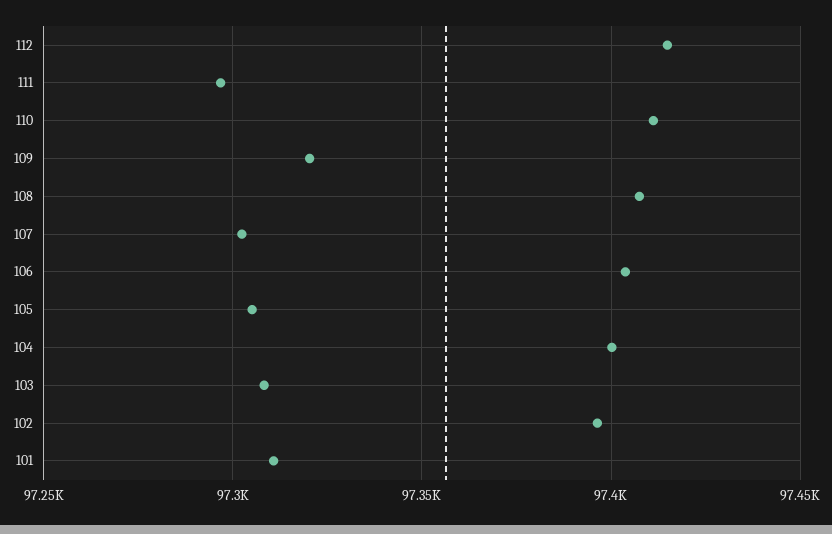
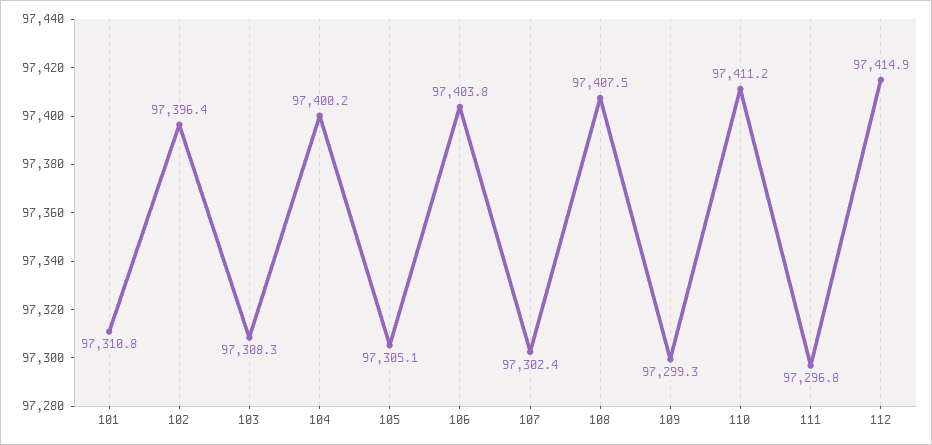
109: 97320 -> 97299.3

